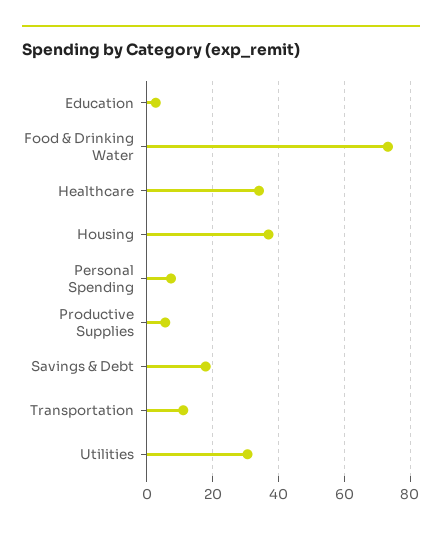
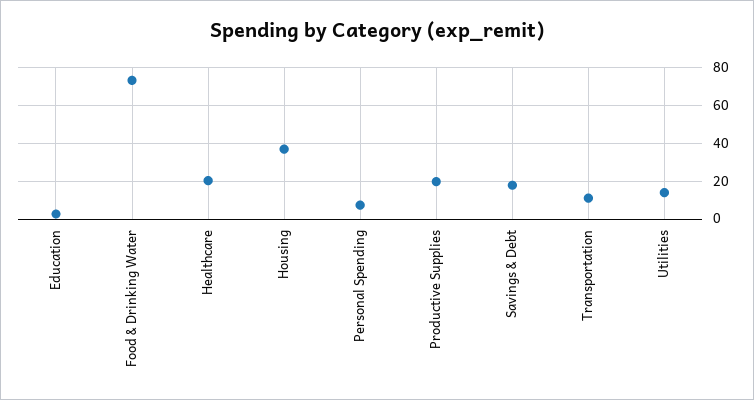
Healthcare: 34 -> 20
Productive Supplies: 6 -> 20
Utilities: 30 -> 15

